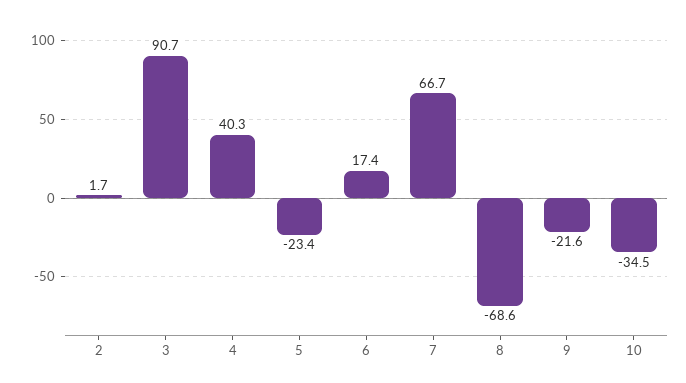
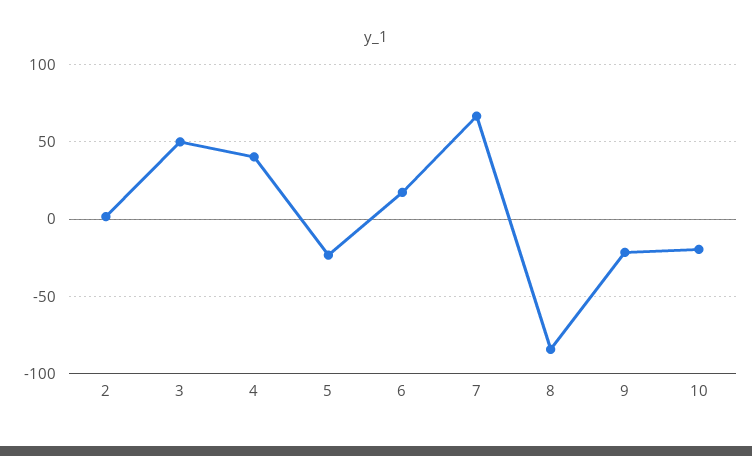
3: 90.7 -> 50
8: -68.6 -> -85
10: -34.5 -> -20

